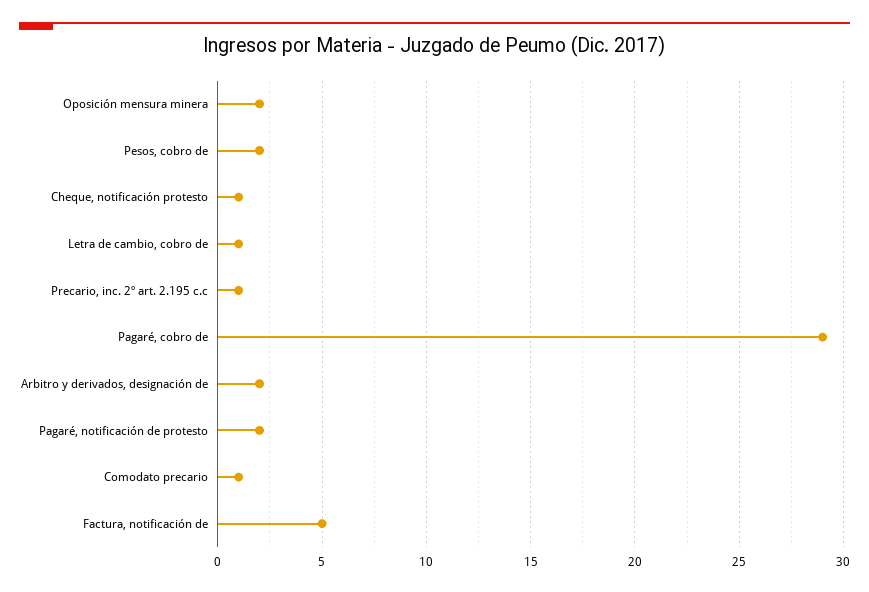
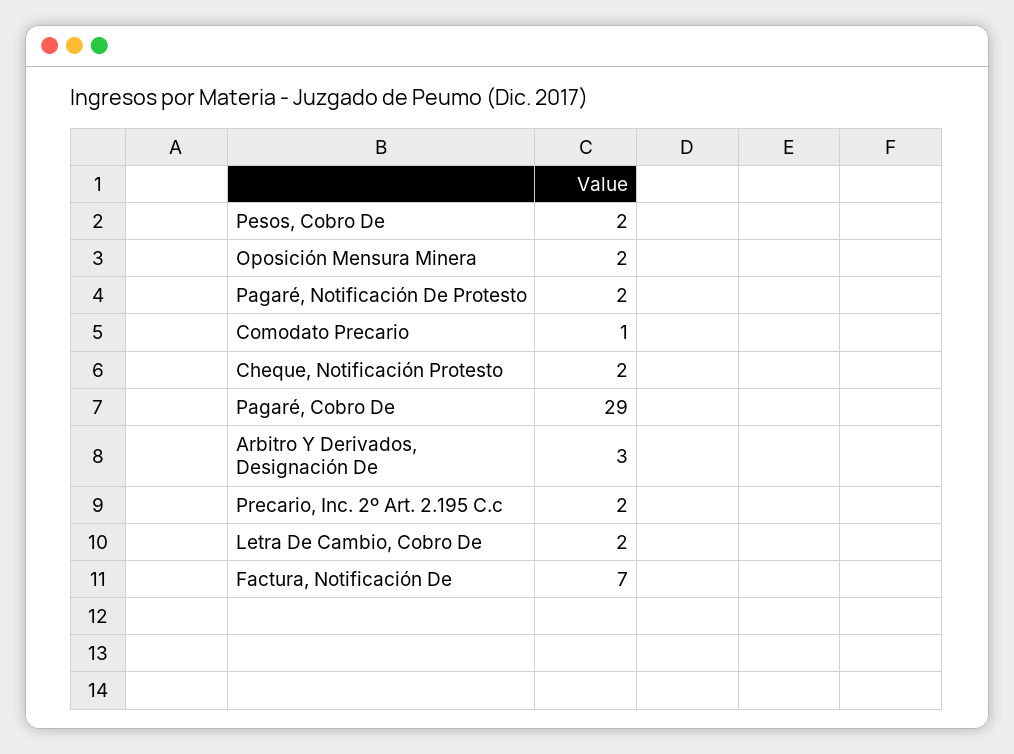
Cheque, notificación protesto: 1 -> 2
Letra de cambio, cobro de: 1 -> 2
Precario, inc. 2º art. 2.195 c.c: 1 -> 2
Arbitro y derivados, designación de: 2 -> 3
Factura, notificación de: 5 -> 7

